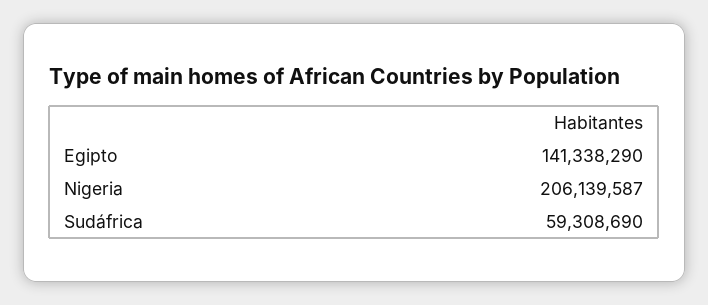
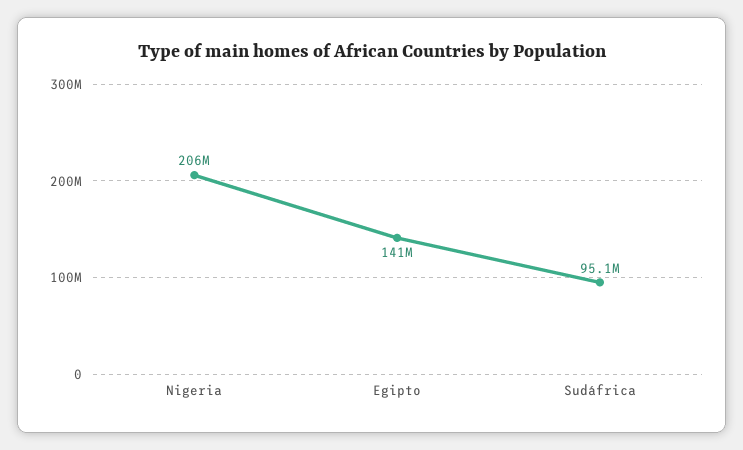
Sudáfrica: 59308690 -> 95100000

